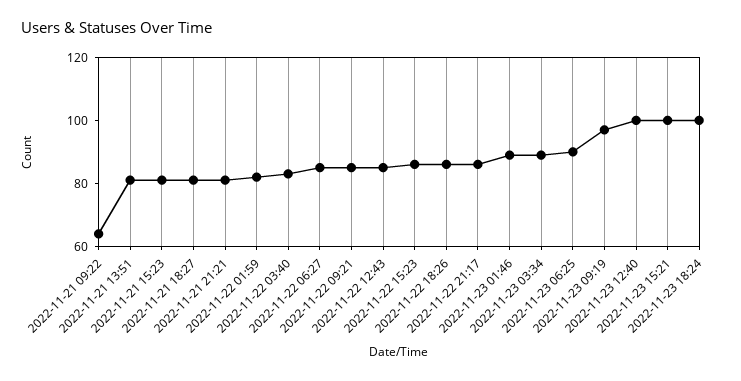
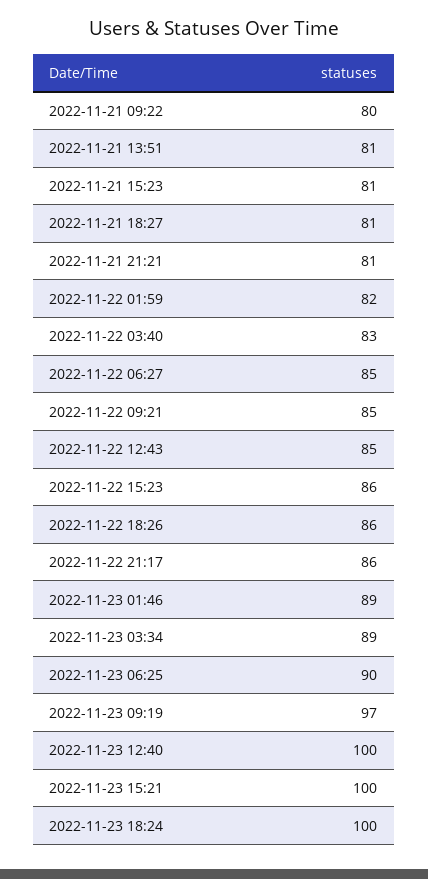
2022-11-21 09:22: 65 -> 80

